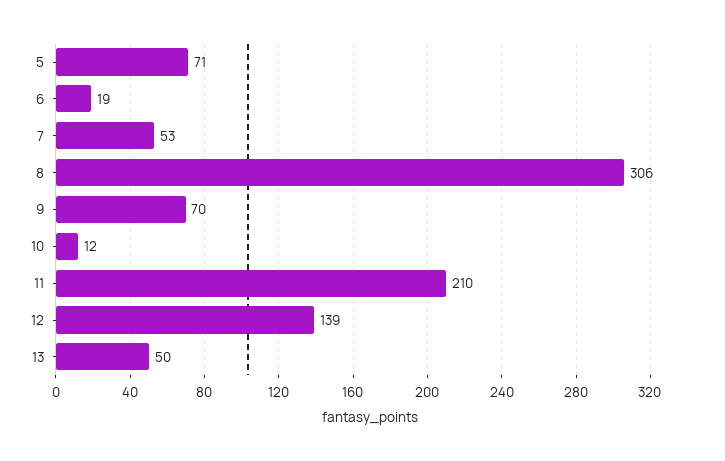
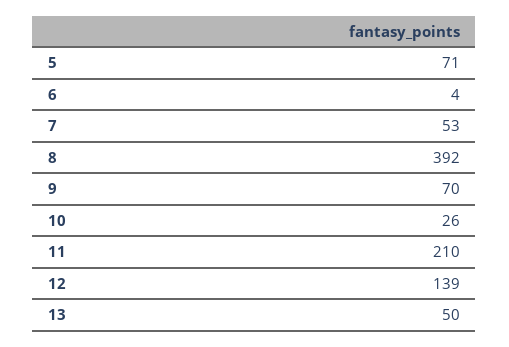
6: 19 -> 4
8: 306 -> 392
10: 12 -> 26

